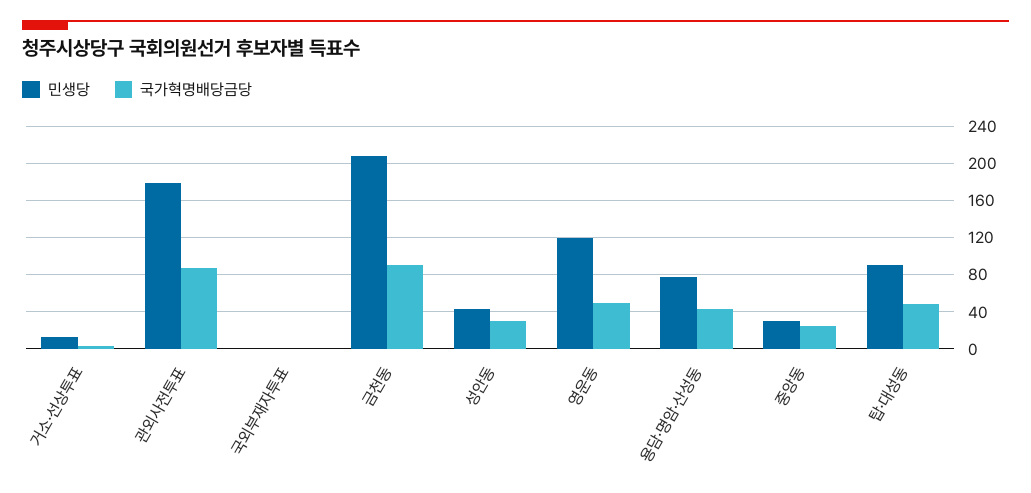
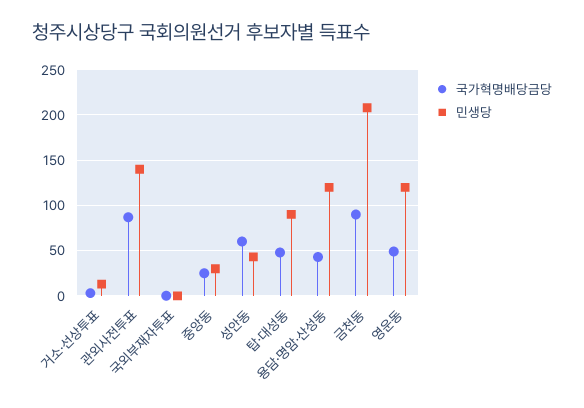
민생당, 관외사전투표: 180 -> 140
국가혁명배당금당, 성안동: 30 -> 60
민생당, 용담·명암·산성동: 80 -> 120

